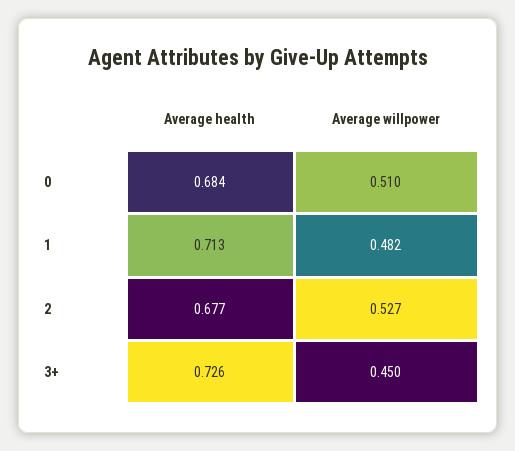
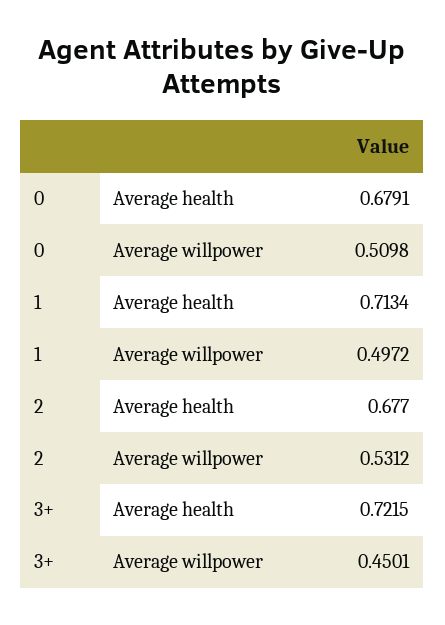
Average health, 0: 0.684 -> 0.6791
Average willpower, 1: 0.482 -> 0.4972
Average willpower, 2: 0.527 -> 0.5312
Average health, 3+: 0.726 -> 0.7215

